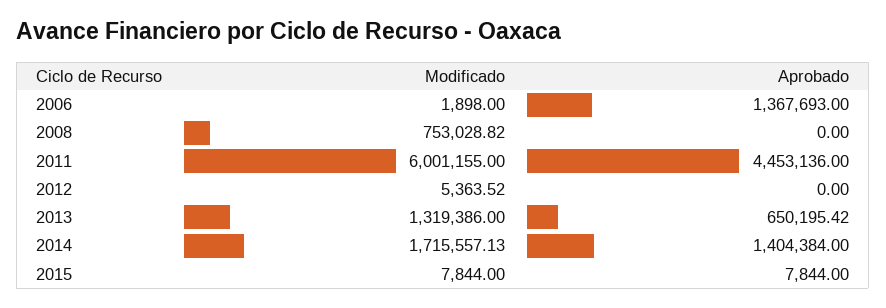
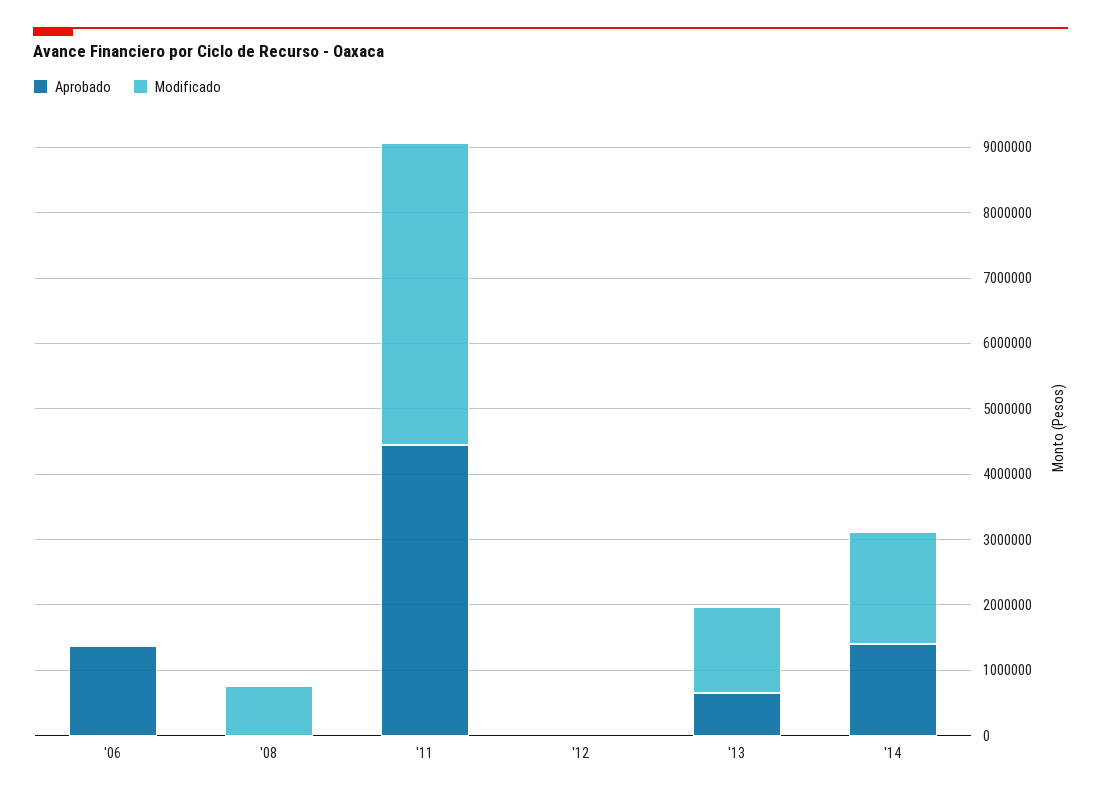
Modificado, 2011: 6001155 -> 4600000
Modificado, 2015: 7844 -> none
Aprobado, 2015: 7844 -> none

